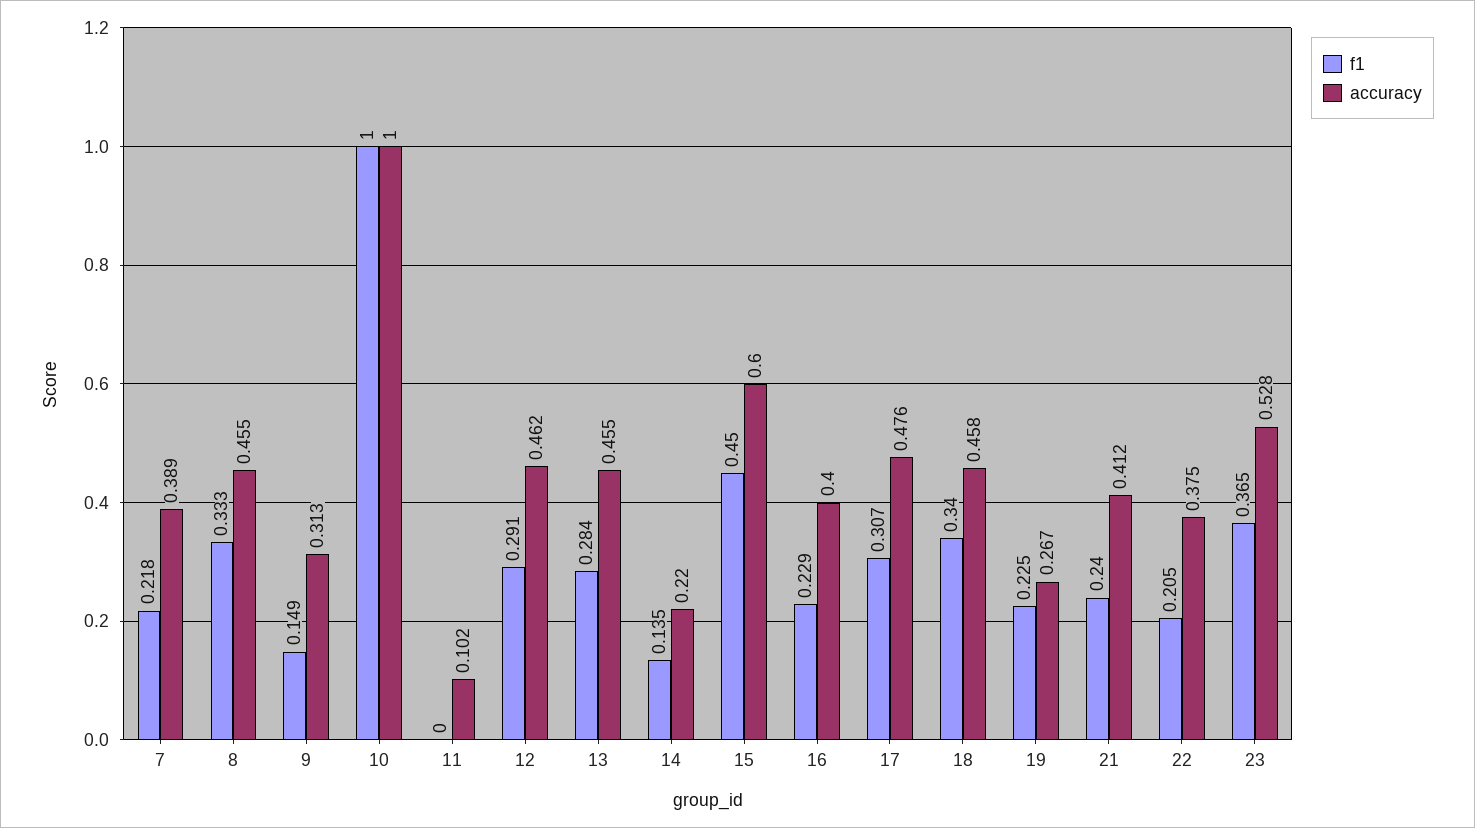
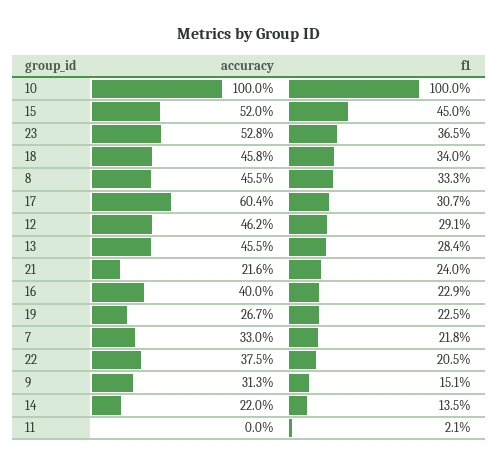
accuracy, 7: 0.389 -> 0.33
f1, 9: 0.149 -> 0.151
f1, 11: 0 -> 0.021
accuracy, 11: 0.102 -> 0
accuracy, 15: 0.6 -> 0.52
accuracy, 17: 0.476 -> 0.604
accuracy, 21: 0.412 -> 0.216

